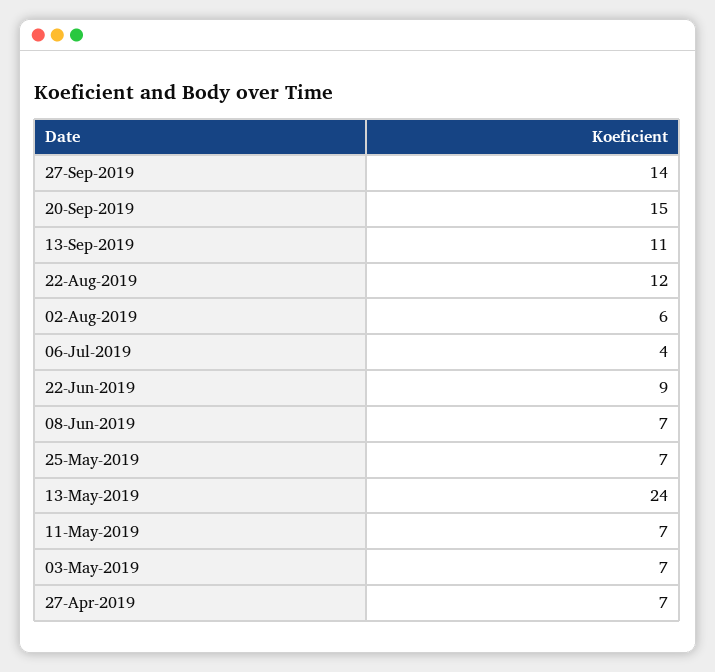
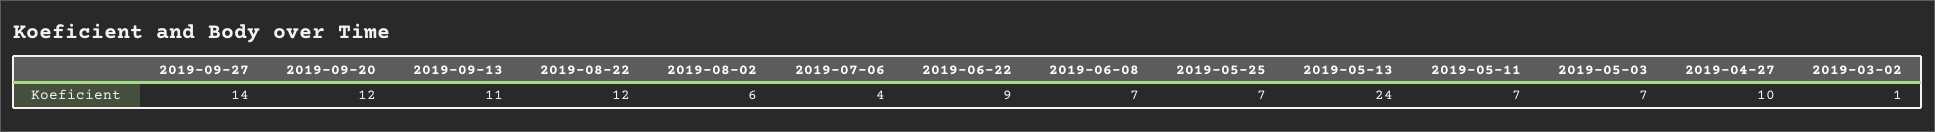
20-Sep-2019: 15 -> 12
27-Apr-2019: 7 -> 10
2019-03-02: none -> 1

